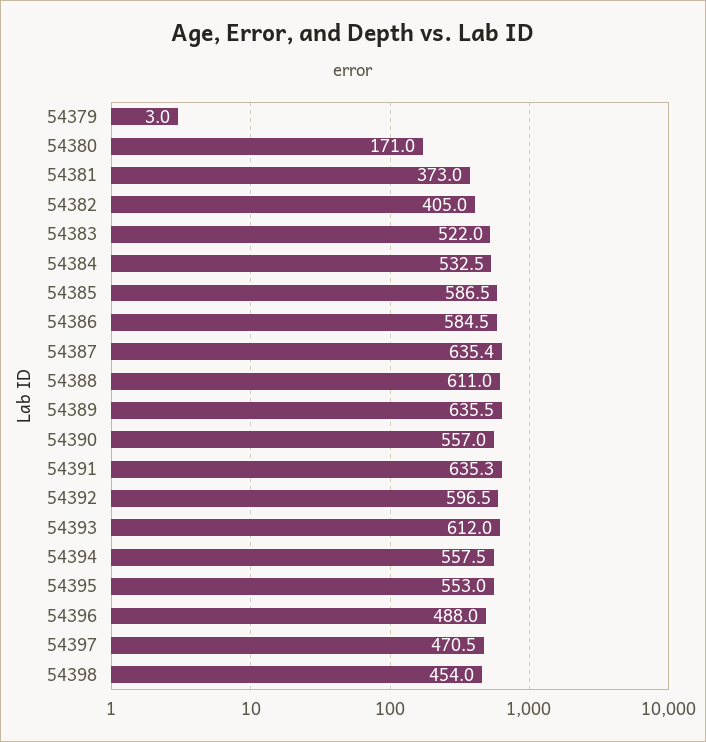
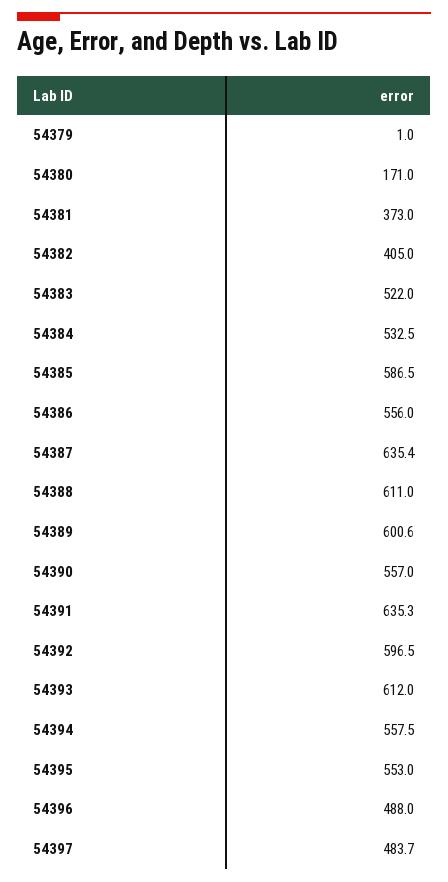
54379: 3 -> 1
54386: 584.5 -> 556
54389: 635.5 -> 600.6
54397: 470.5 -> 483.7
54398: 454 -> none

